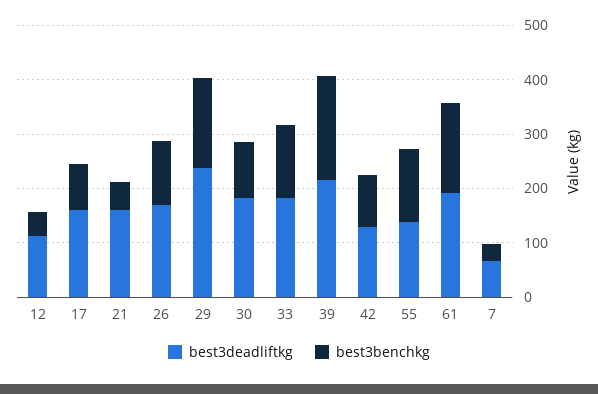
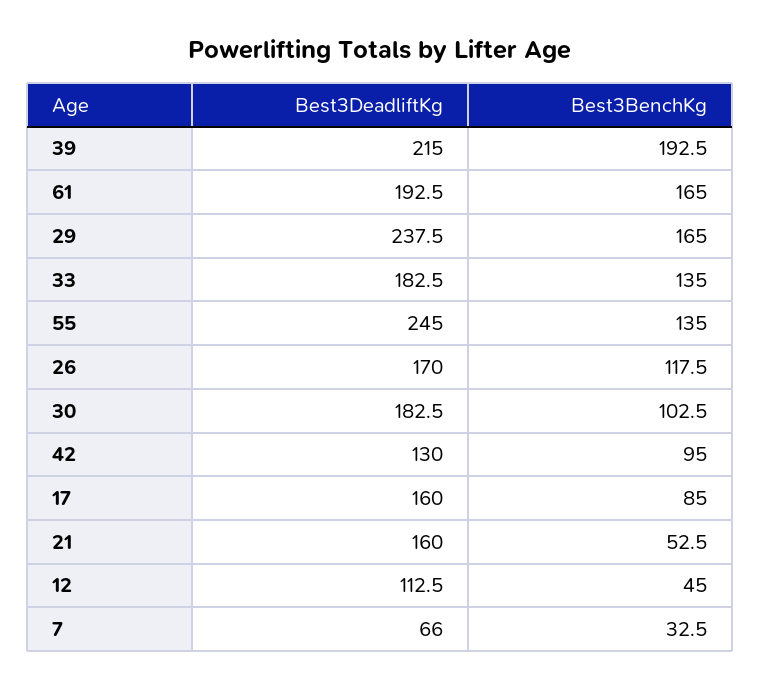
best3deadliftkg, 55: 140 -> 245

